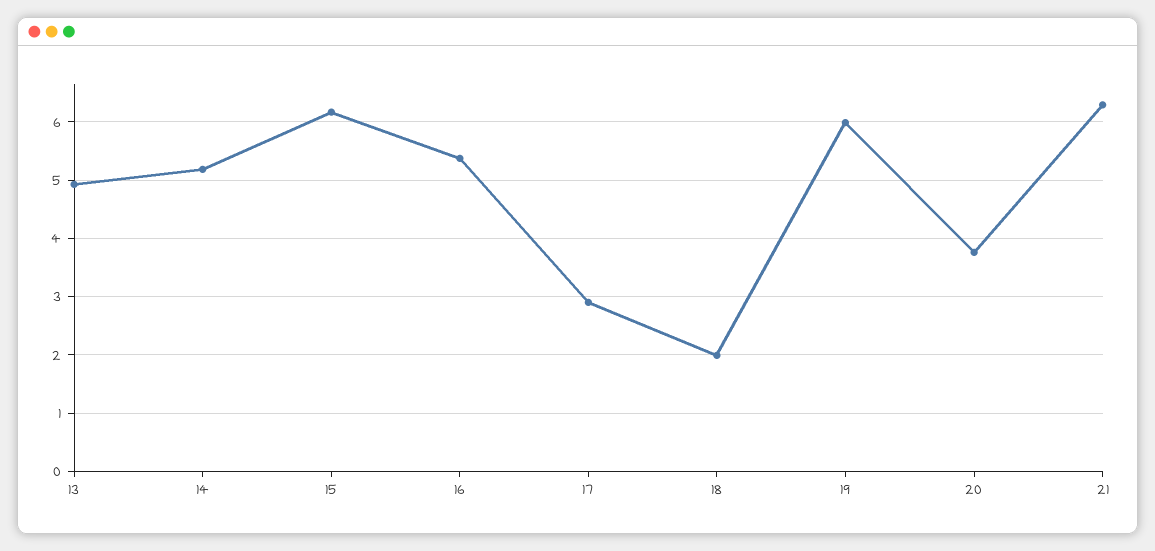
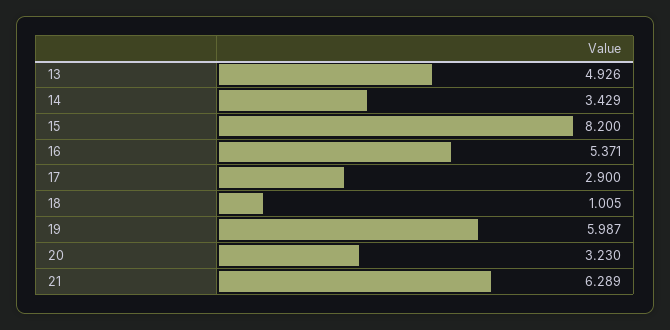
14: 5.2 -> 3.429
15: 6.2 -> 8.2
18: 2 -> 1.005
20: 3.8 -> 3.23

